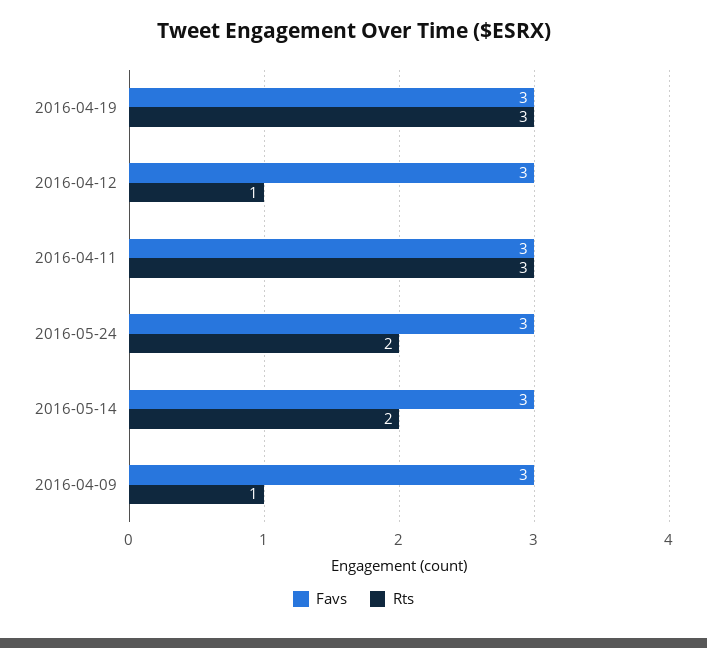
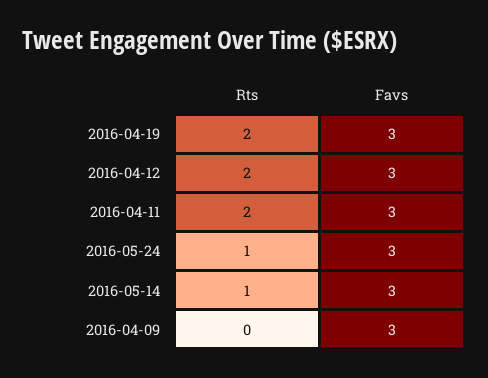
Rts, 2016-04-19: 3 -> 2
Rts, 2016-04-12: 1 -> 2
Rts, 2016-04-11: 3 -> 2
Rts, 2016-05-24: 2 -> 1
Rts, 2016-05-14: 2 -> 1
Rts, 2016-04-09: 1 -> 0

